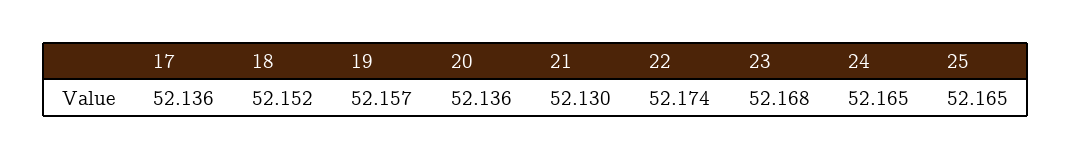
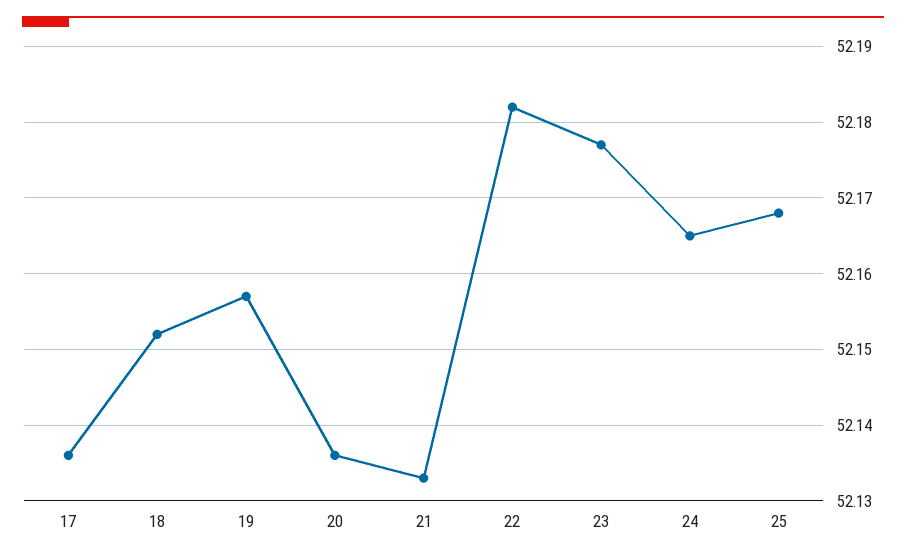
21: 52.13 -> 52.133
22: 52.174 -> 52.182
23: 52.168 -> 52.177
25: 52.165 -> 52.168

